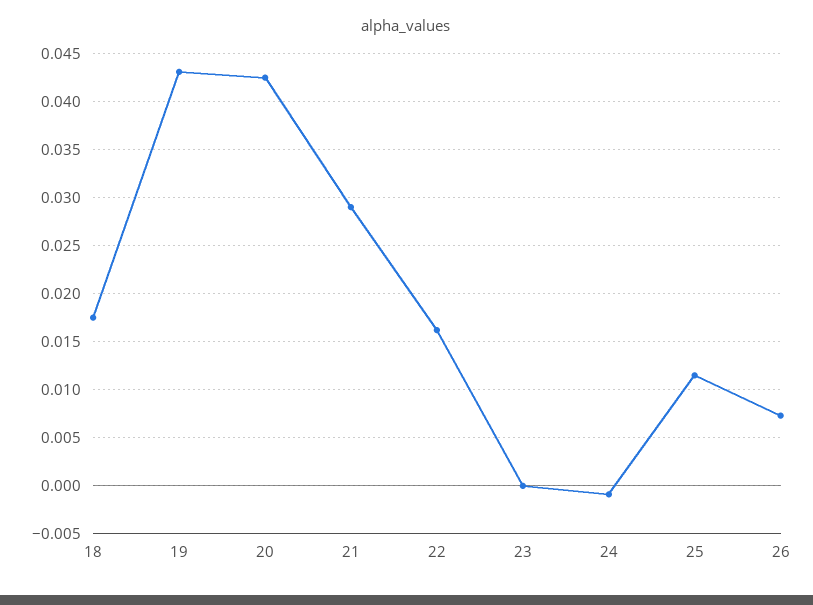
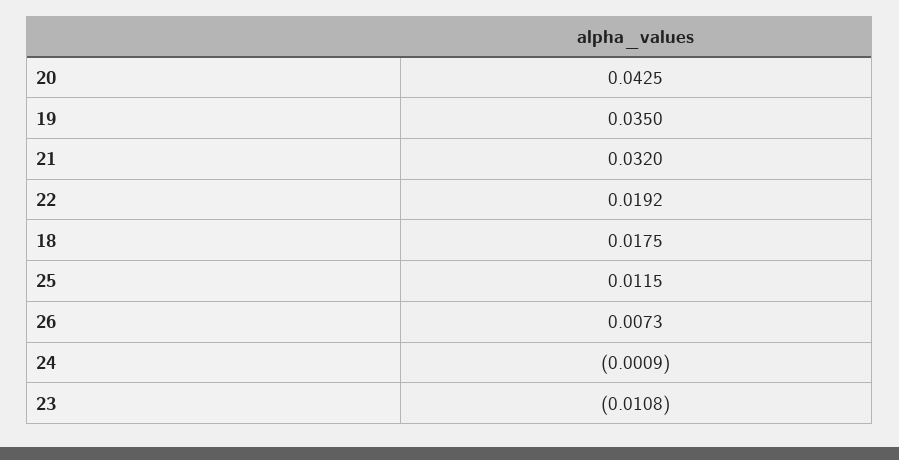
19: 0.043 -> 0.035
21: 0.029 -> 0.032
22: 0.016 -> 0.0192
23: 0 -> -0.0108

